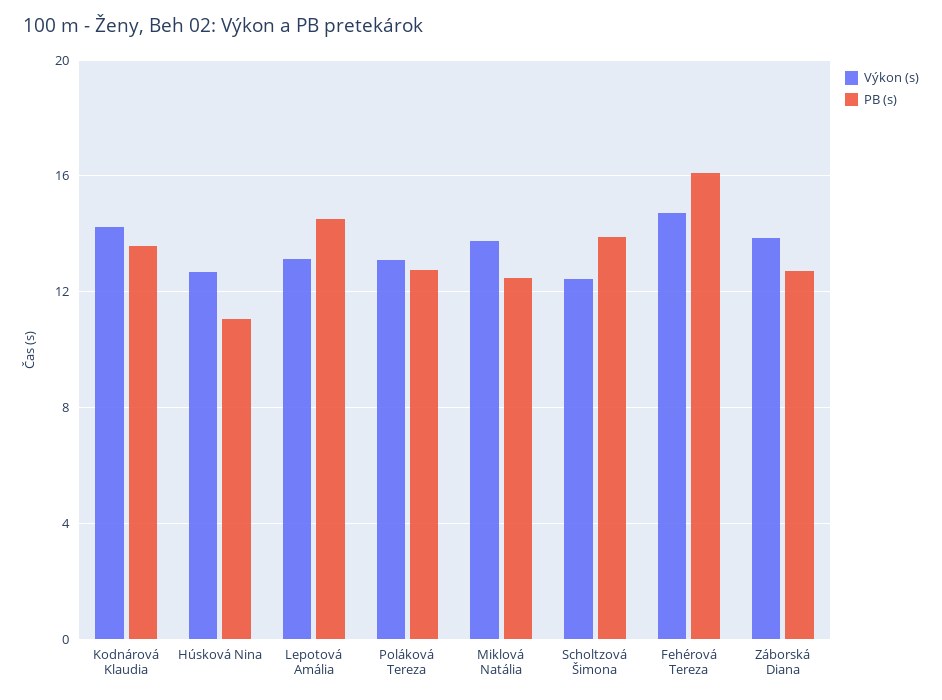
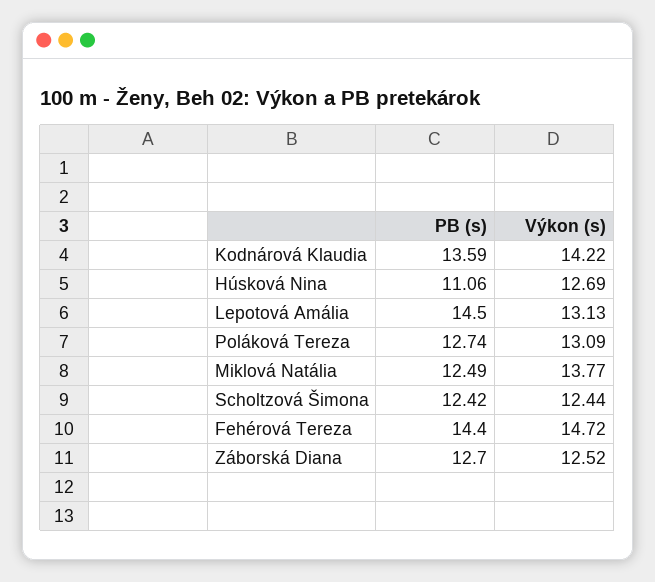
PB (s), Scholtzová Šimona: 14 -> 12.42
PB (s), Fehérová Tereza: 16 -> 14.4
Výkon (s), Záborská Diana: 14 -> 12.52

